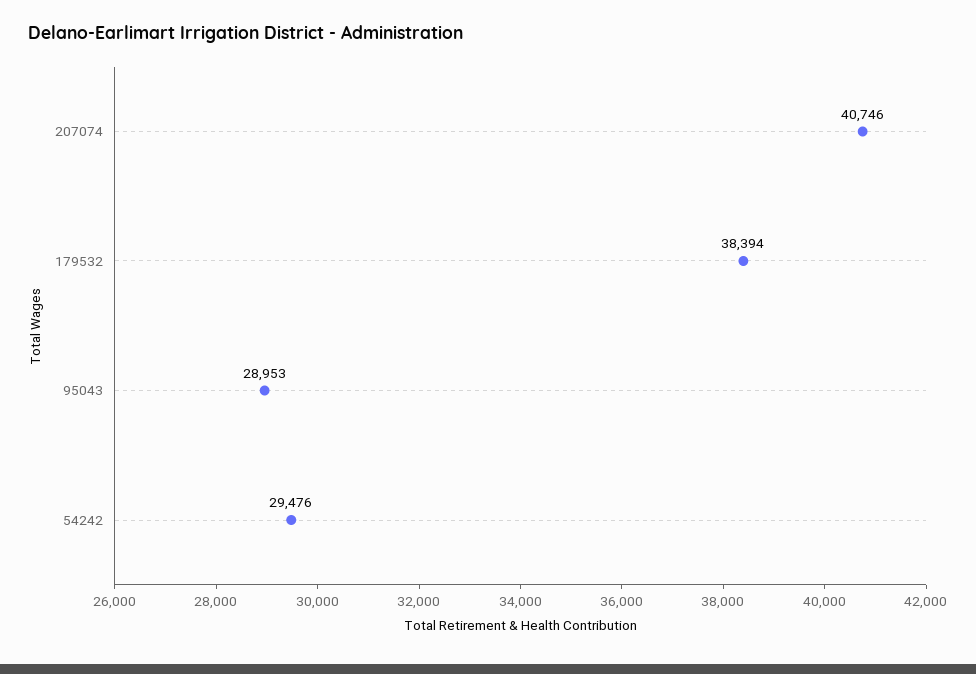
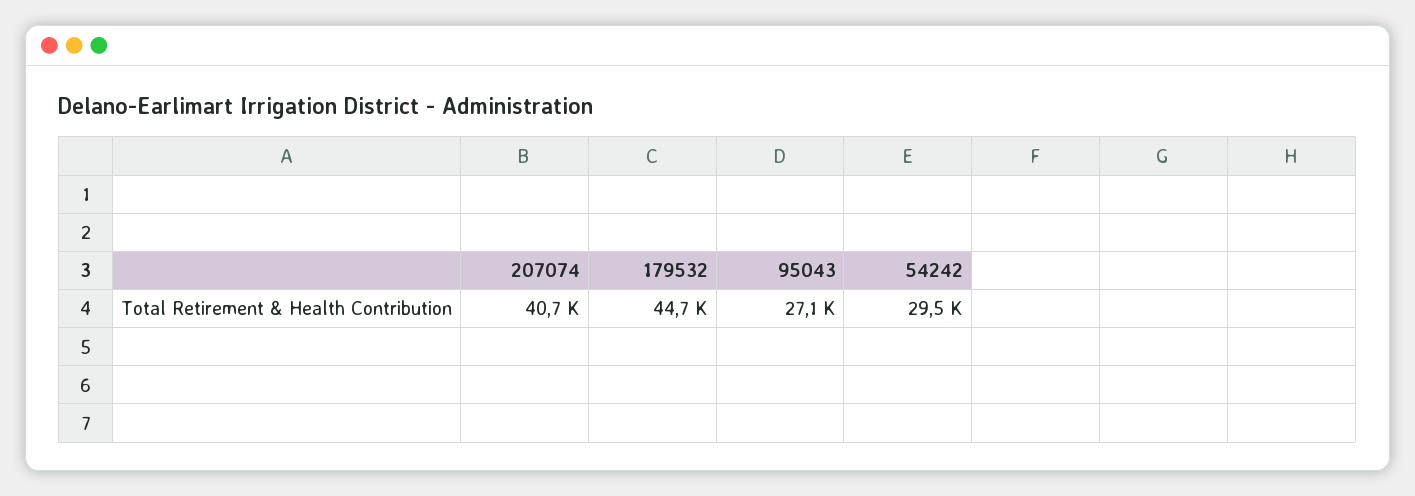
179532: 38394 -> 44700
95043: 28953 -> 27100

